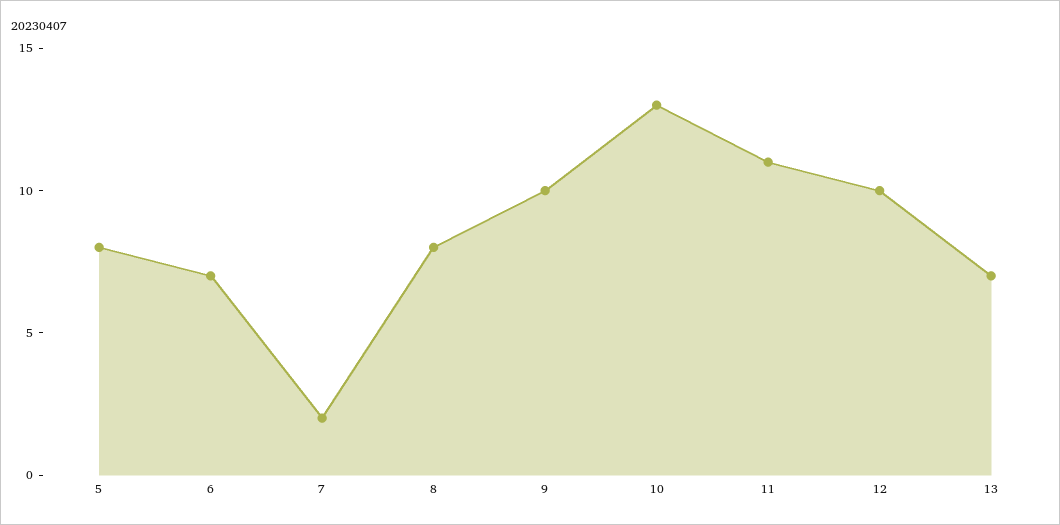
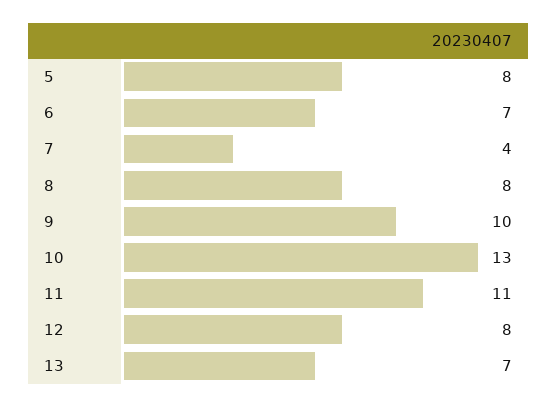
7: 2 -> 4
12: 10 -> 8

